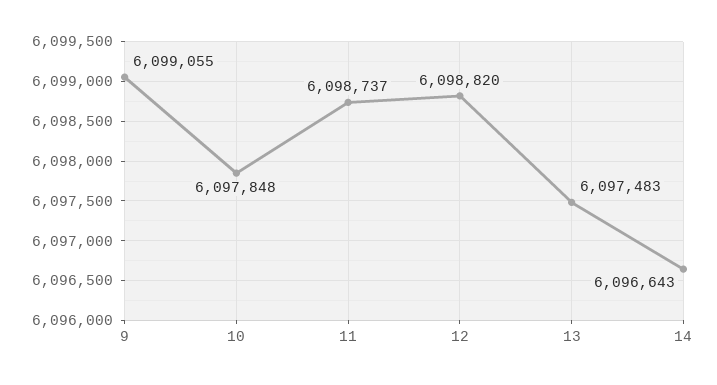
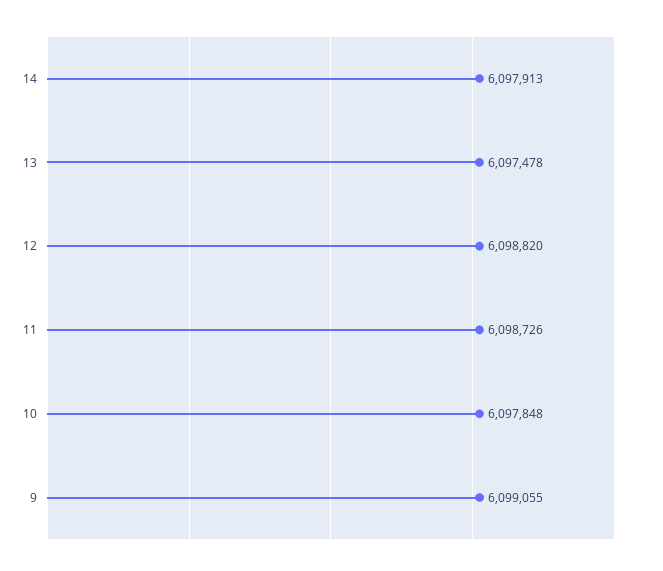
11: 6098737 -> 6098726
13: 6097483 -> 6097478
14: 6096643 -> 6097913

